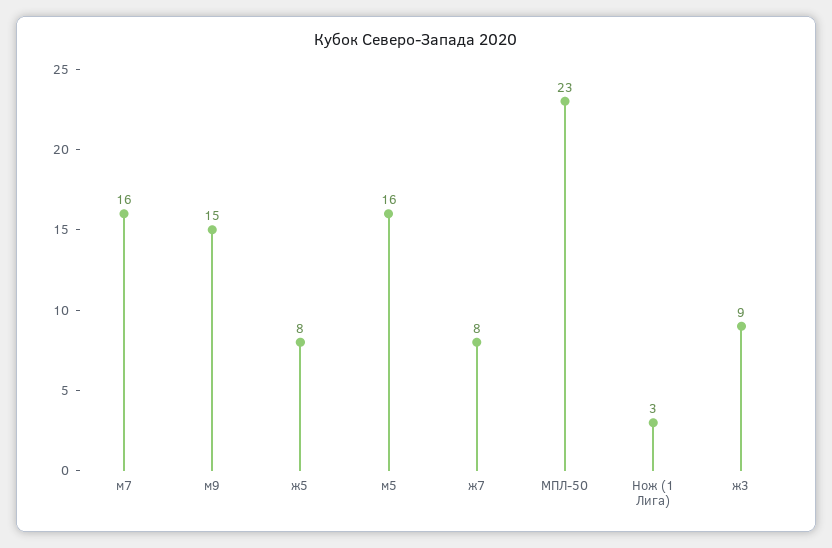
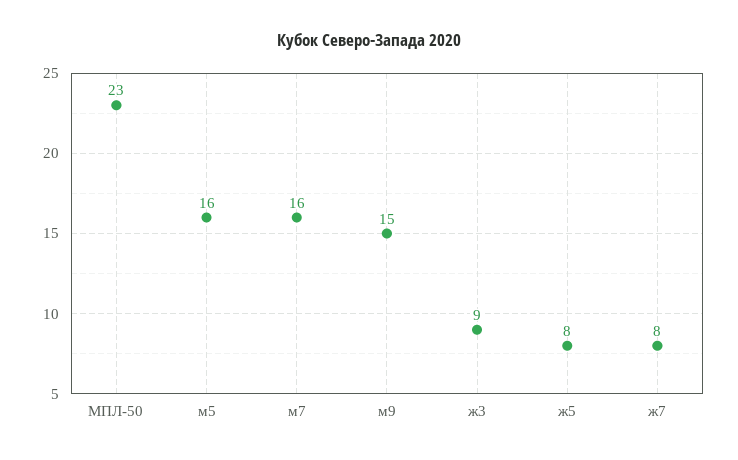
Нож (1 Лига): 3 -> none

